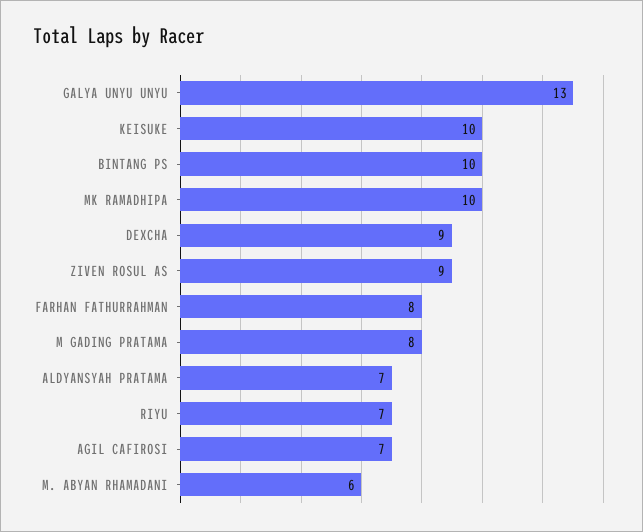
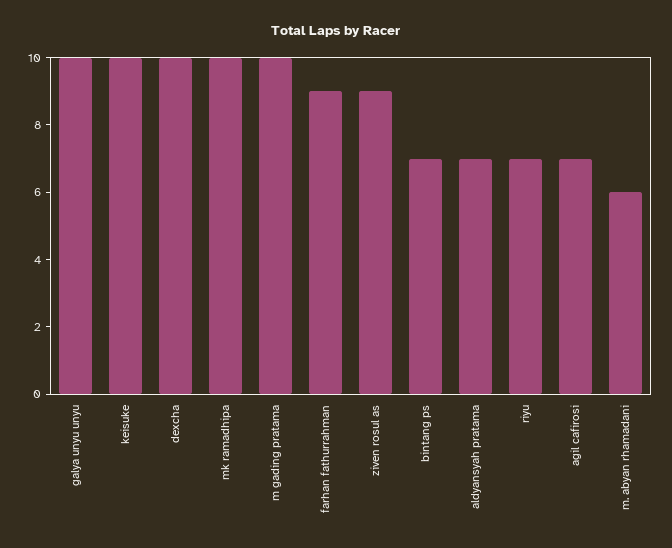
GALYA UNYU UNYU: 13 -> 10
BINTANG PS: 10 -> 7
DEXCHA: 9 -> 10
FARHAN FATHURRAHMAN: 8 -> 9
M GADING PRATAMA: 8 -> 10

